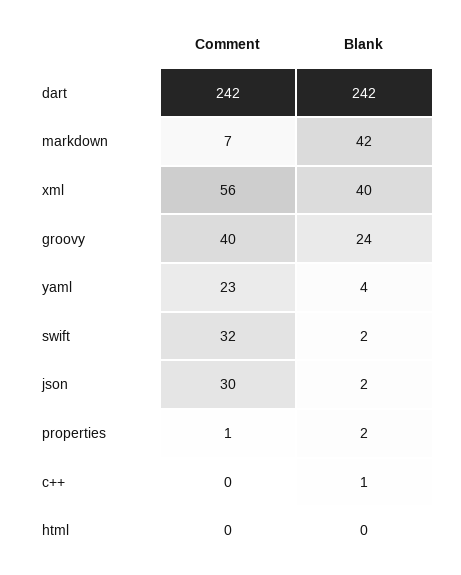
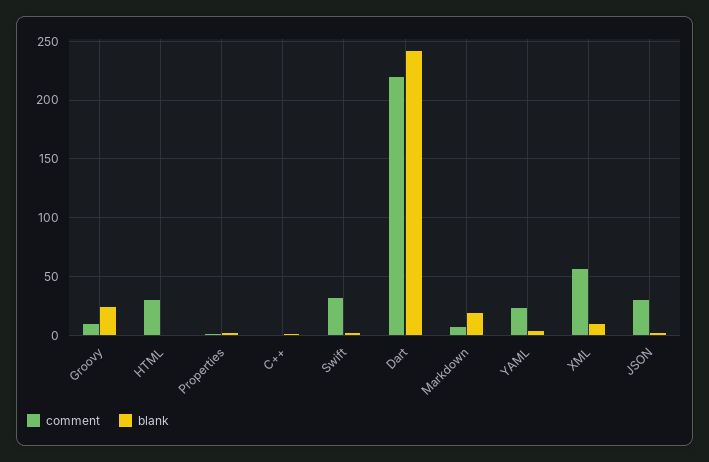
Comment, dart: 242 -> 220
Blank, markdown: 42 -> 20
Blank, xml: 40 -> 10
Comment, groovy: 40 -> 10
Comment, html: 0 -> 30

